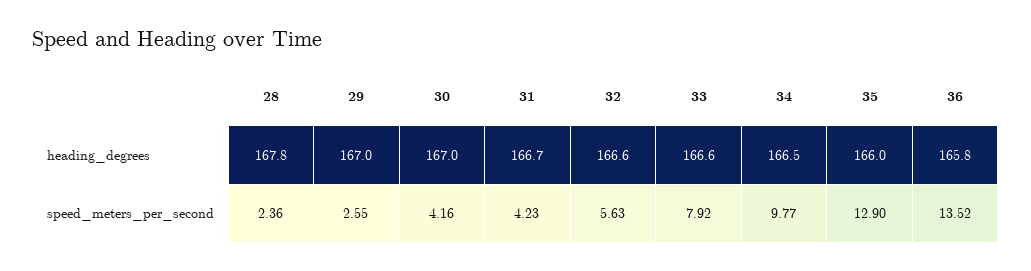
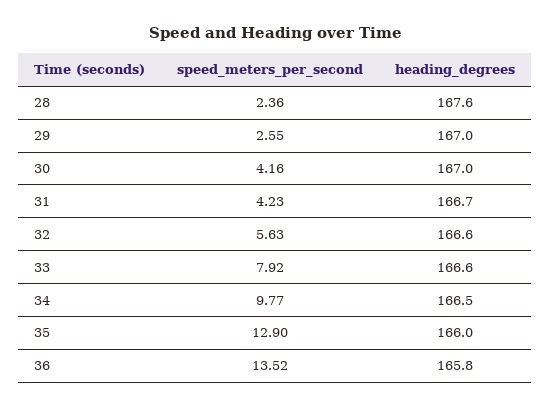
28, heading_degrees: 167.8 -> 167.6

